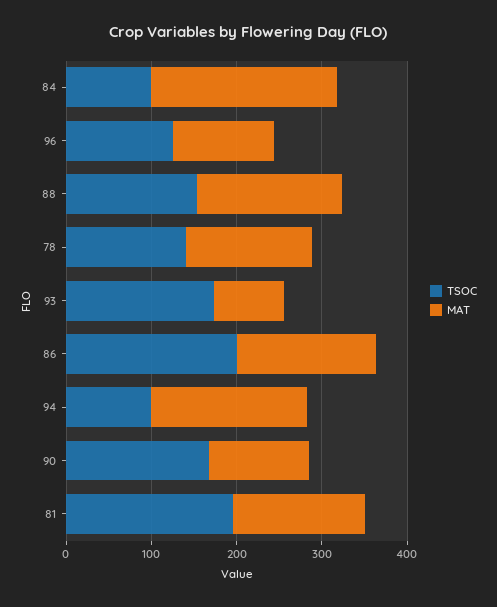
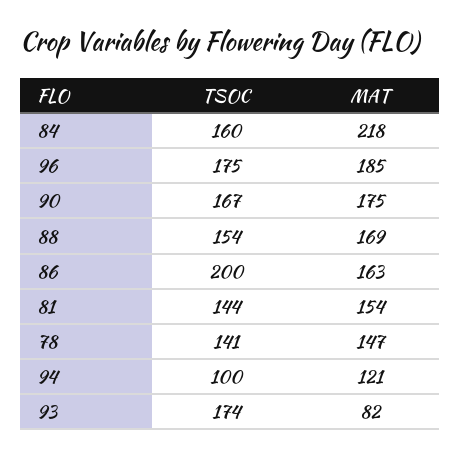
TSOC, 84: 100 -> 160
TSOC, 96: 120 -> 175
MAT, 96: 120 -> 185
MAT, 94: 180 -> 121
MAT, 90: 120 -> 175
TSOC, 81: 200 -> 144

